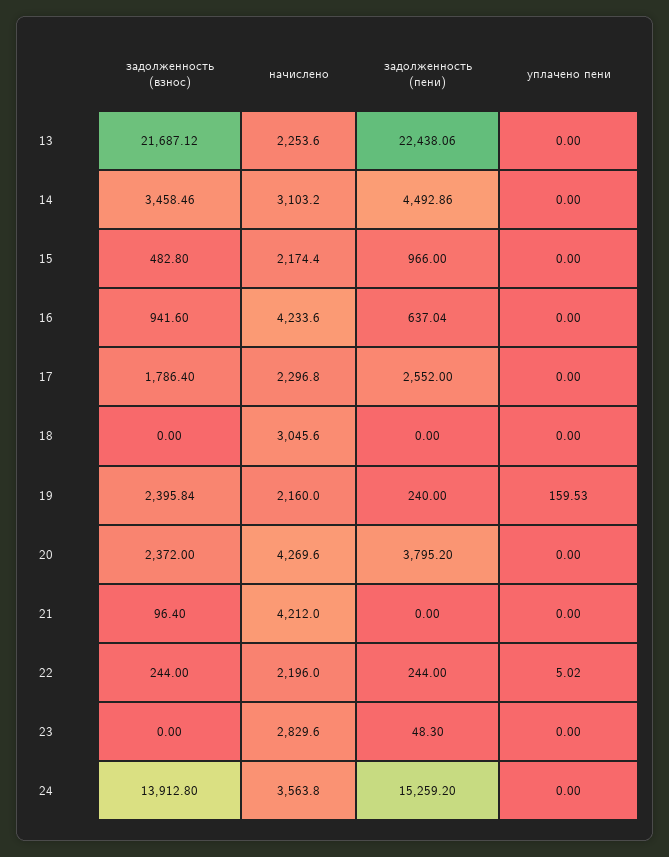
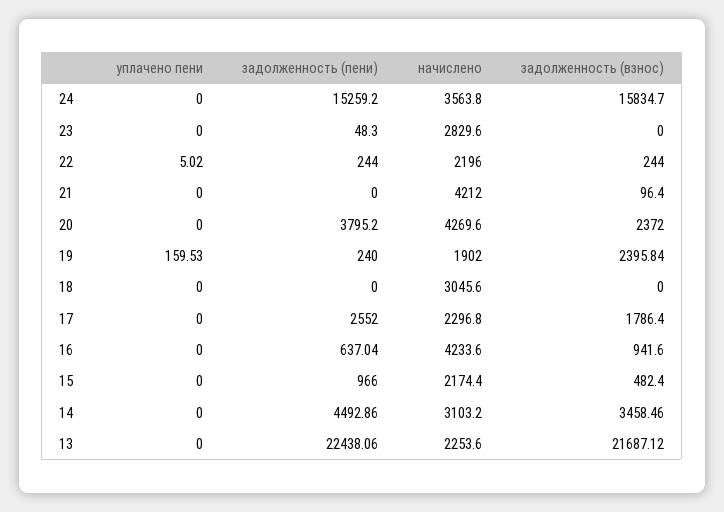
задолженность (взнос), 15: 482.8 -> 482.4
начислено, 19: 2160 -> 1902
задолженность (взнос), 24: 13912.8 -> 15834.7

